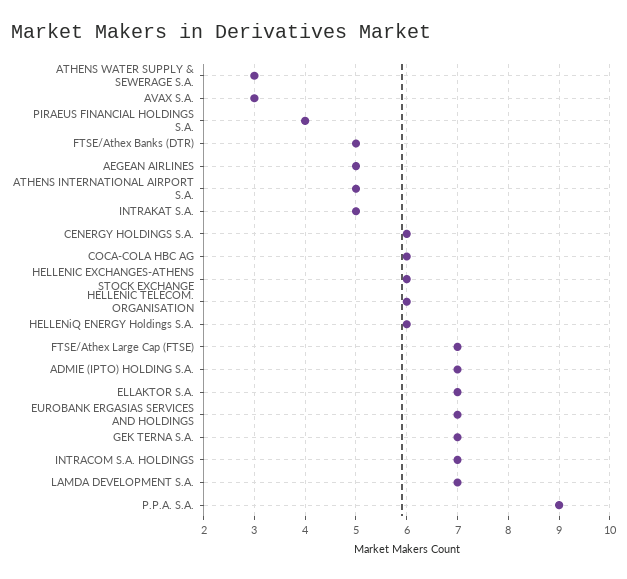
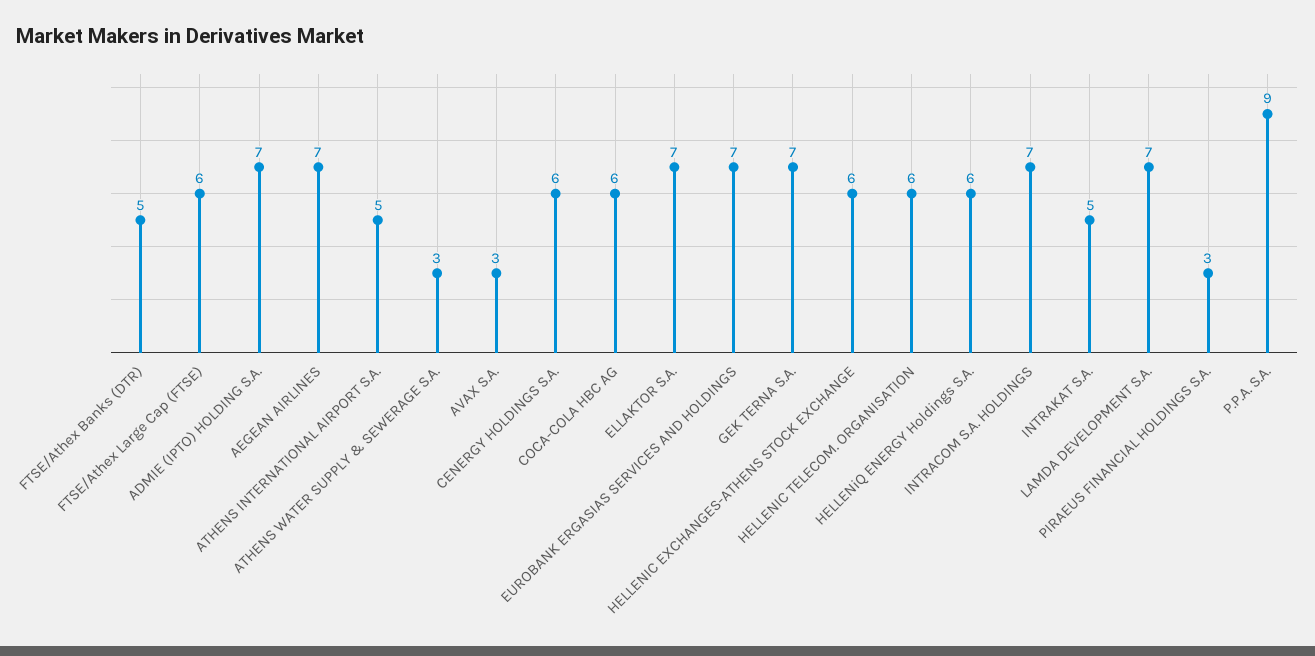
PIRAEUS FINANCIAL HOLDINGS S.A.: 4 -> 3
AEGEAN AIRLINES: 5 -> 7
FTSE/Athex Large Cap (FTSE): 7 -> 6

